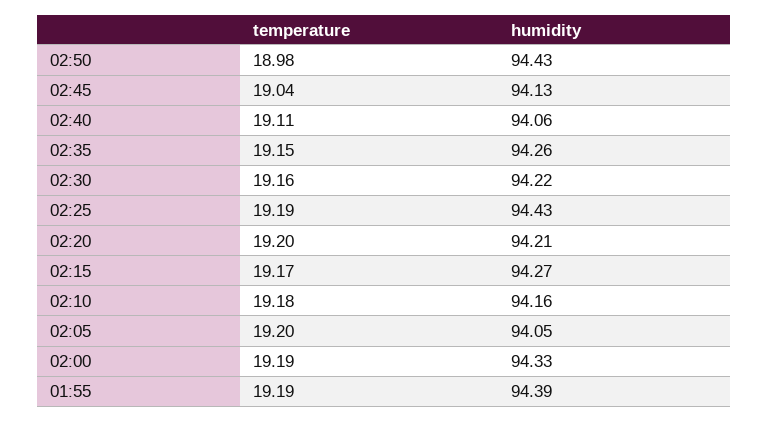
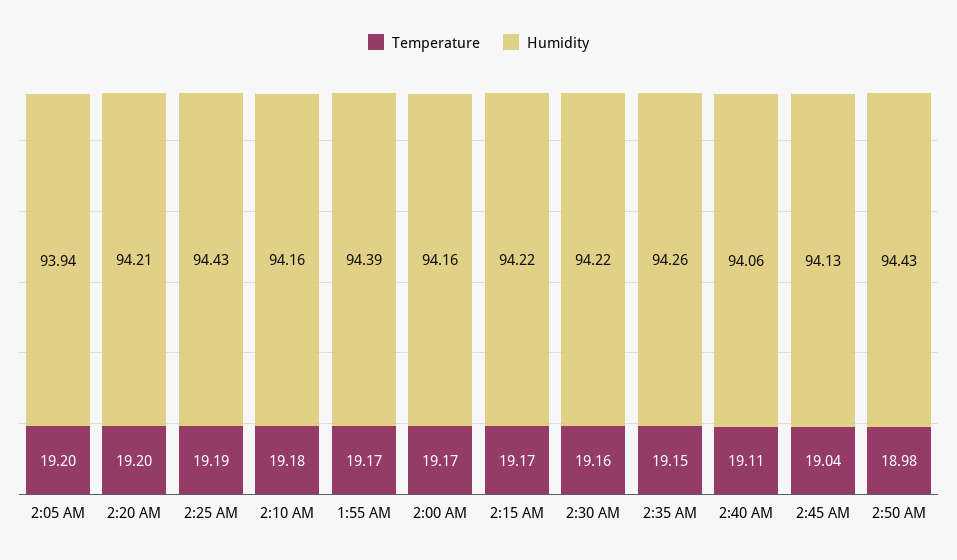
humidity, 02:15: 94.27 -> 94.22
humidity, 02:05: 94.05 -> 93.94
temperature, 02:00: 19.19 -> 19.17
humidity, 02:00: 94.33 -> 94.16
temperature, 01:55: 19.19 -> 19.17

